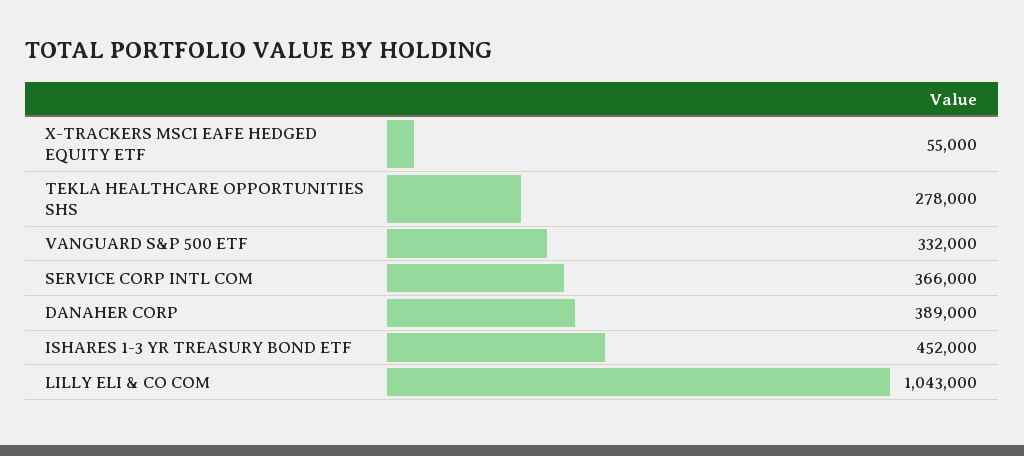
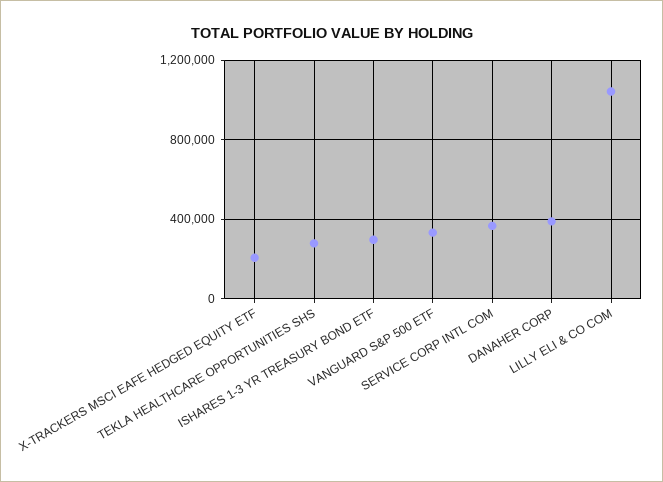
X-TRACKERS MSCI EAFE HEDGED EQUITY ETF: 55000 -> 200000
ISHARES 1-3 YR TREASURY BOND ETF: 452000 -> 300000

